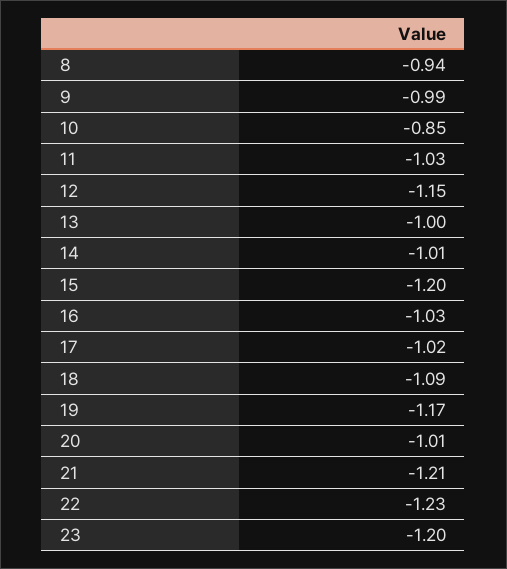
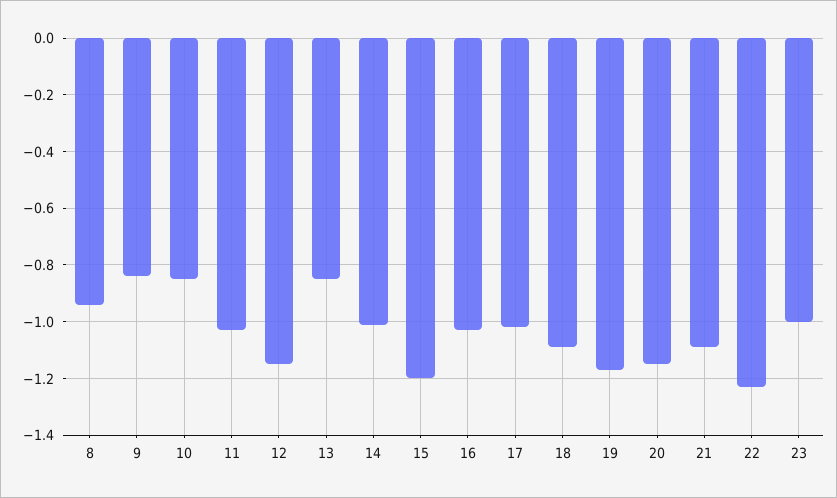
9: -0.99 -> -0.85
13: -1 -> -0.85
20: -1.01 -> -1.15
21: -1.21 -> -1.1
23: -1.2 -> -1

